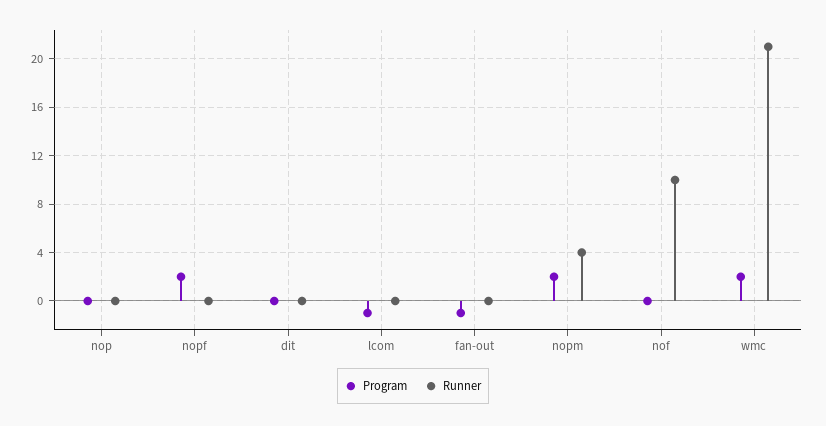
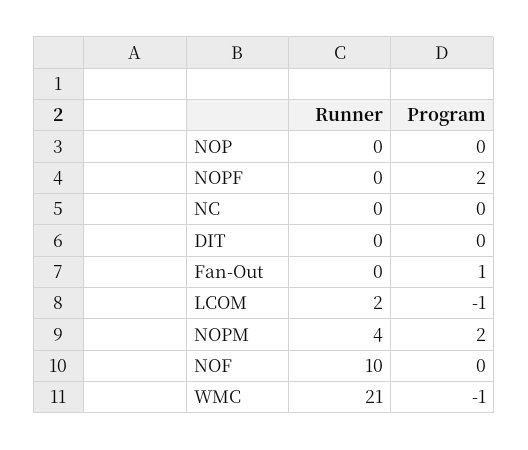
Runner, lcom: 0 -> 2
Program, fan-out: -1 -> 1
Program, wmc: 2 -> -1
Runner, NC: none -> 0
Program, NC: none -> 0

